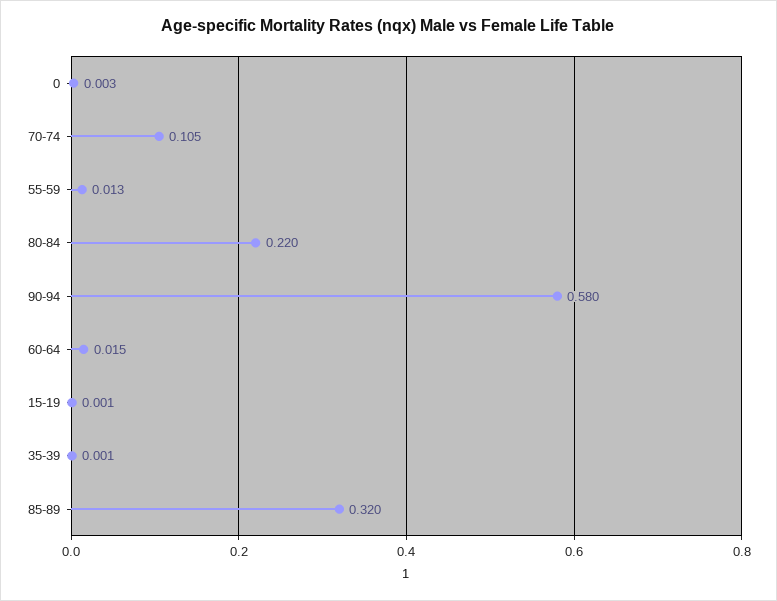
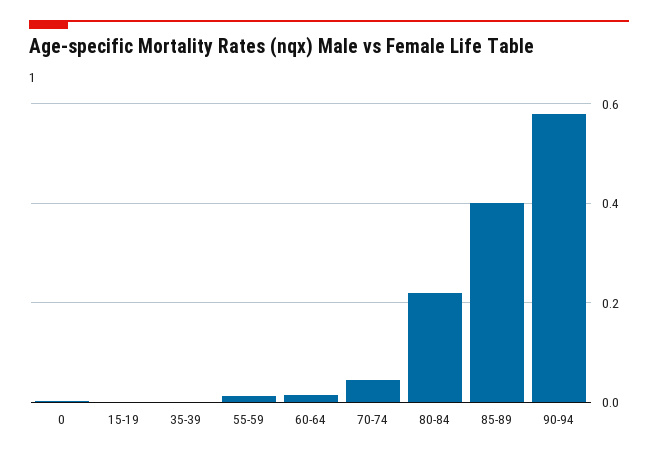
70-74: 0.105 -> 0.04
85-89: 0.32 -> 0.4

